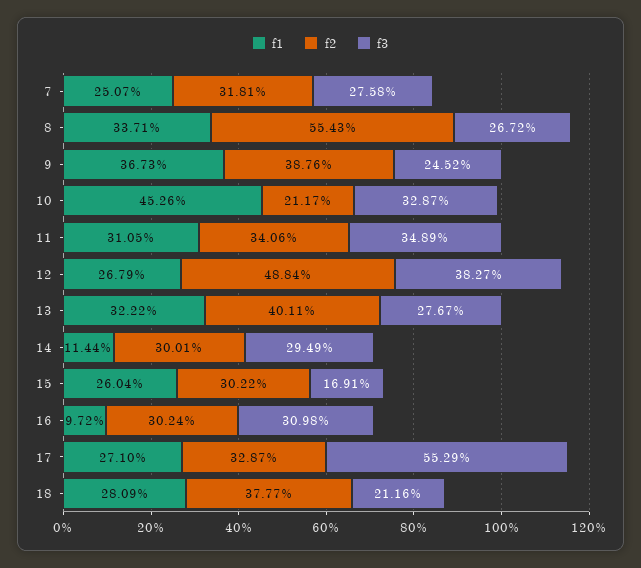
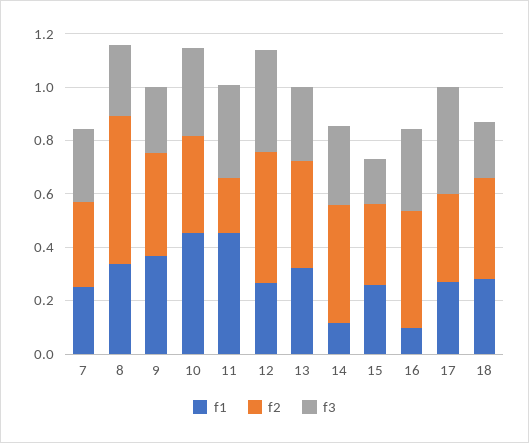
f2, 10: 0.2117 -> 0.35
f1, 11: 0.3105 -> 0.45
f2, 11: 0.3406 -> 0.2
f2, 14: 0.3001 -> 0.45
f2, 16: 0.3024 -> 0.45
f3, 17: 0.5529 -> 0.4

